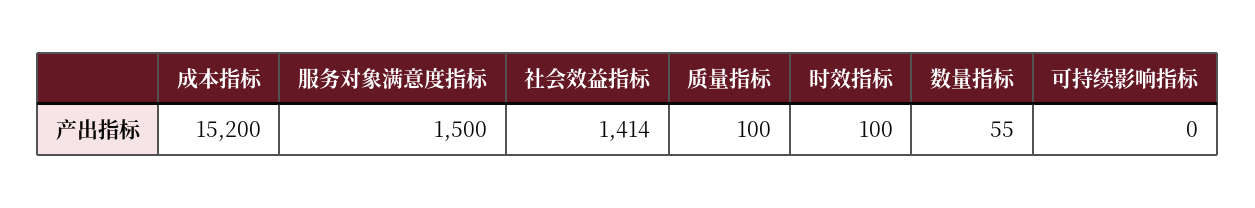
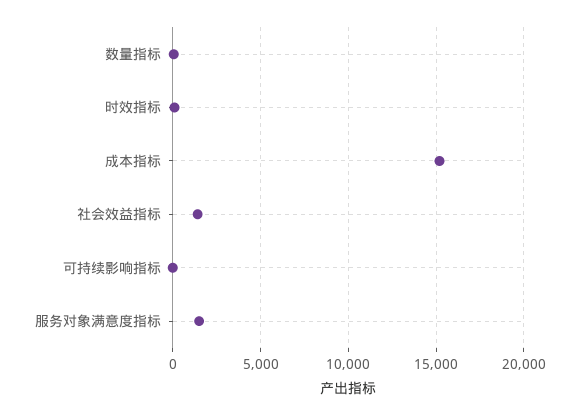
质量指标: 100 -> none

